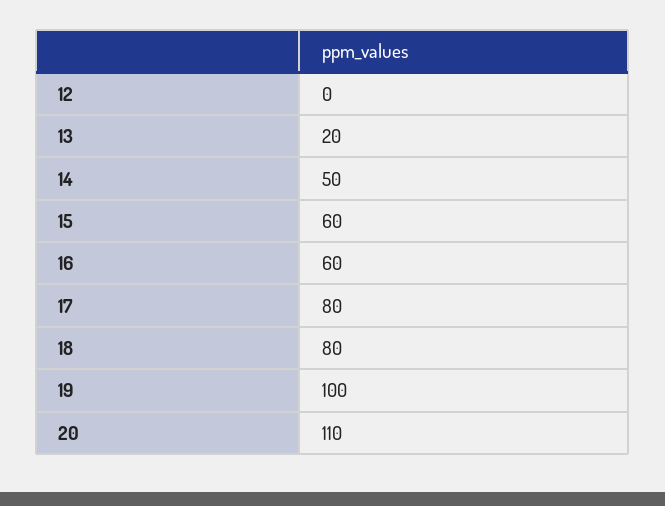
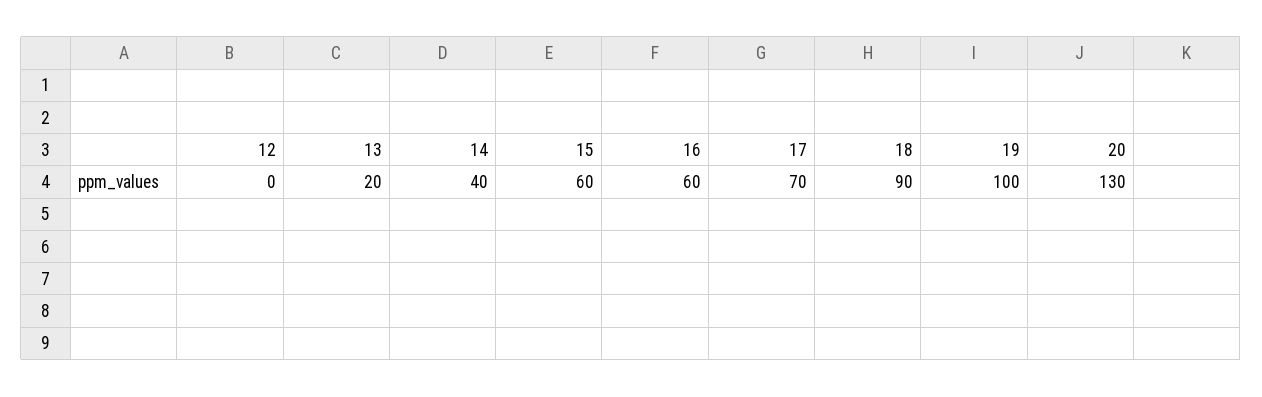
14: 50 -> 40
17: 80 -> 70
18: 80 -> 90
20: 110 -> 130

